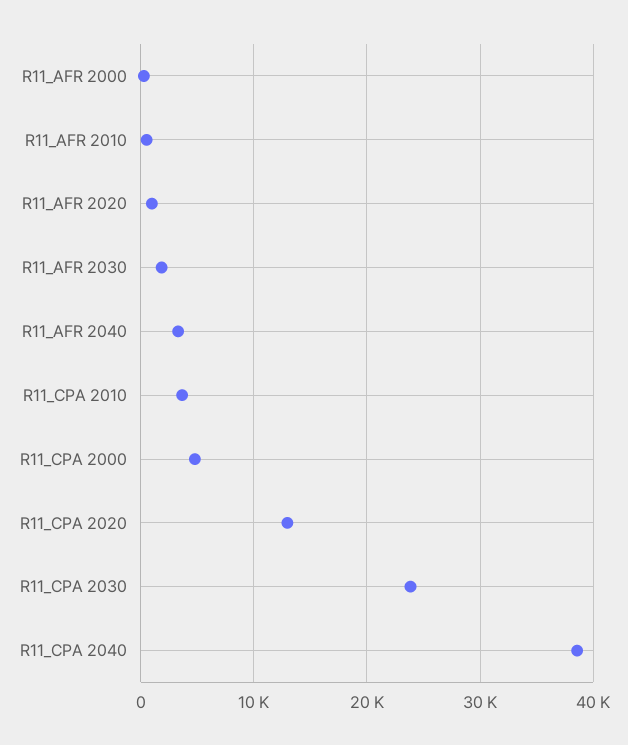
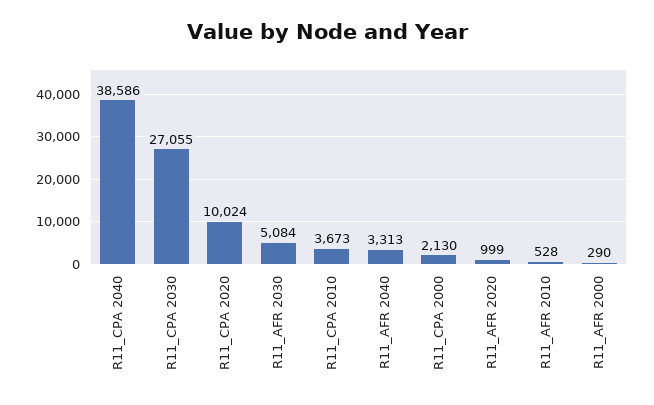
R11_AFR 2030: 2000 -> 5084
R11_CPA 2000: 5000 -> 2130
R11_CPA 2020: 13000 -> 10024
R11_CPA 2030: 24000 -> 27055

